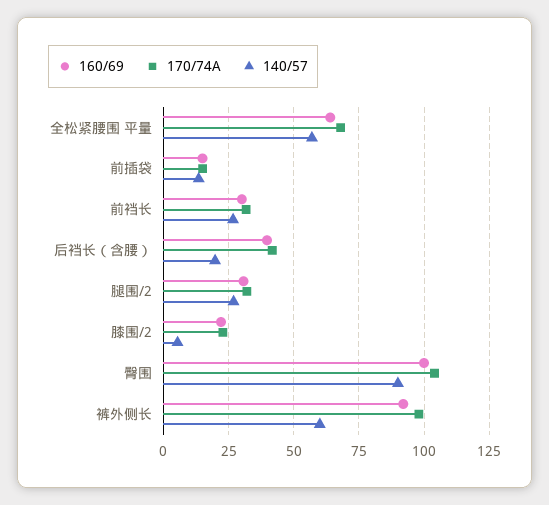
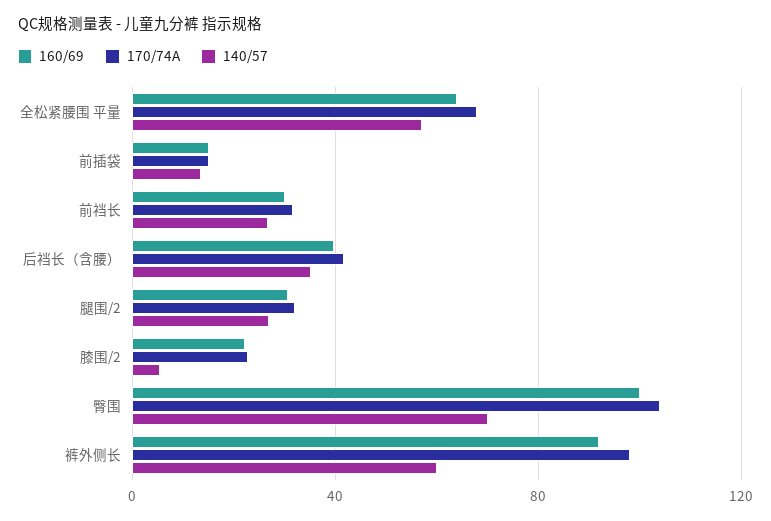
140/57, 后裆长（含腰）: 20 -> 35
140/57, 臀围: 90 -> 70

